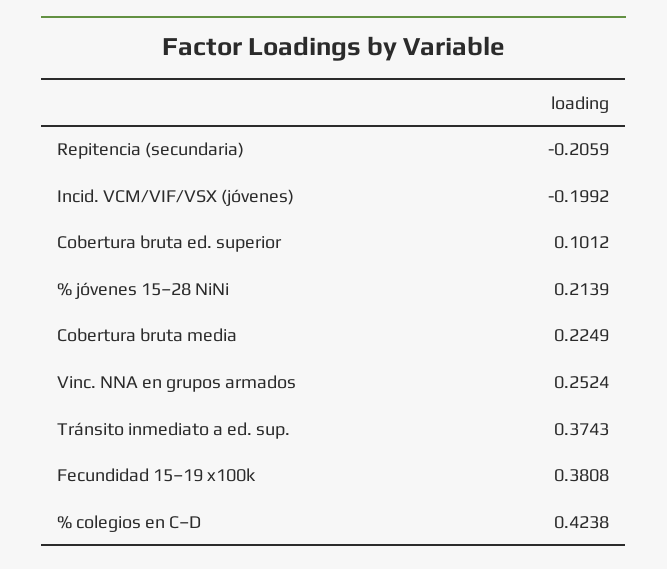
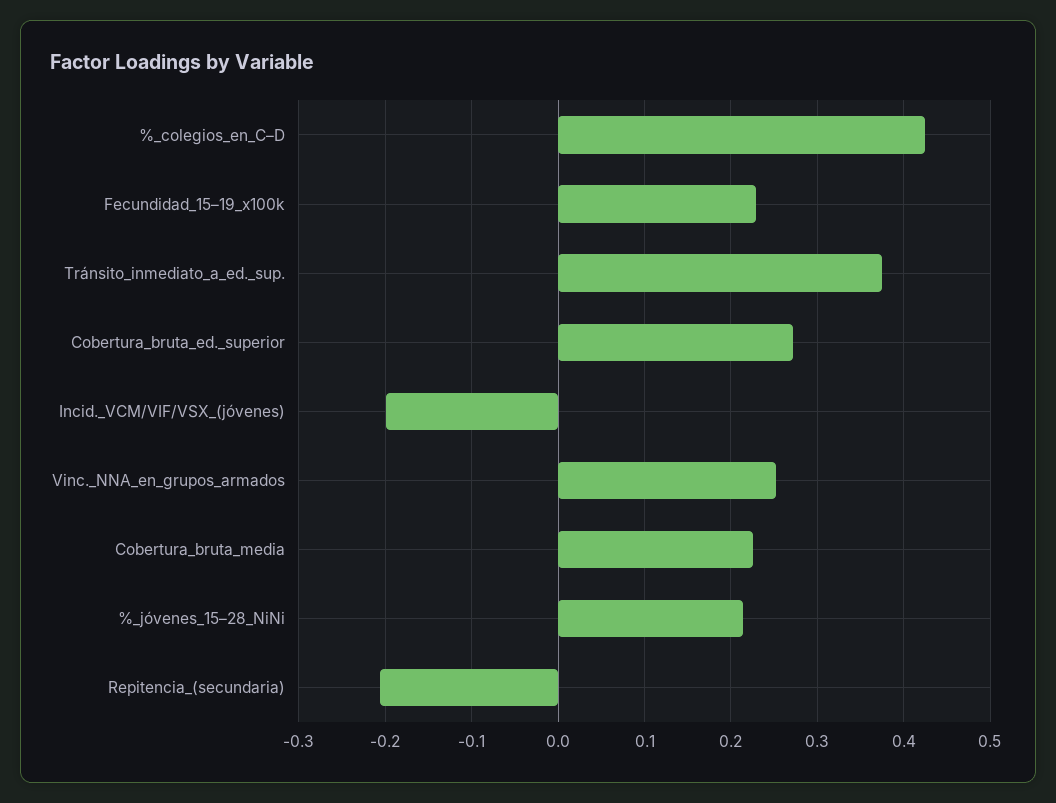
Cobertura bruta ed. superior: 0.1012 -> 0.27
Fecundidad 15–19 x100k: 0.3808 -> 0.23

